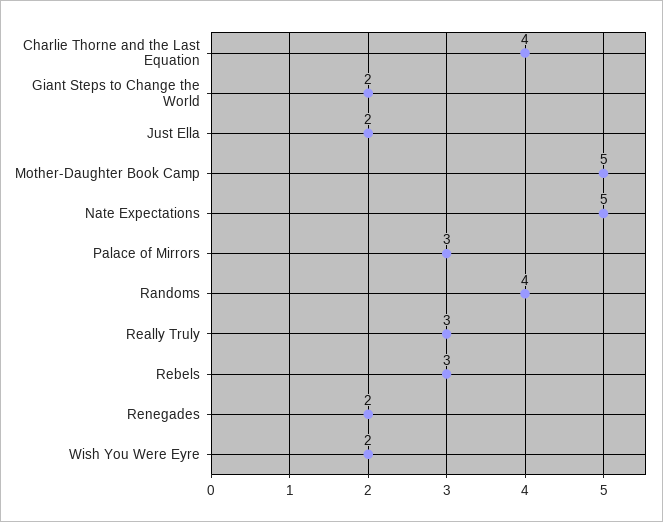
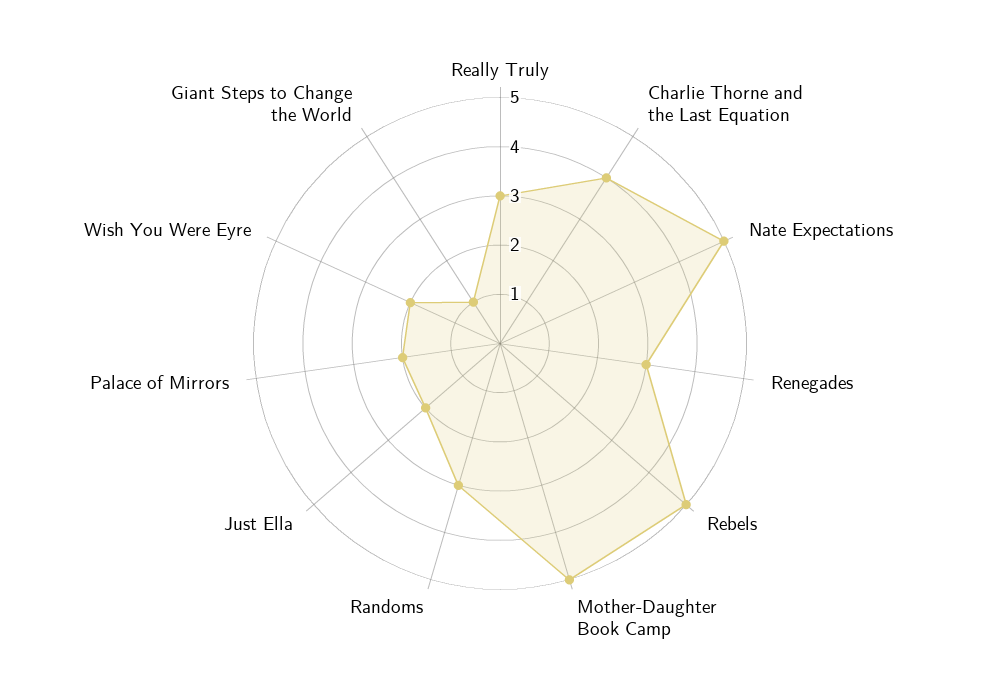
Giant Steps to Change the World: 2 -> 1
Palace of Mirrors: 3 -> 2
Randoms: 4 -> 3
Rebels: 3 -> 5
Renegades: 2 -> 3

